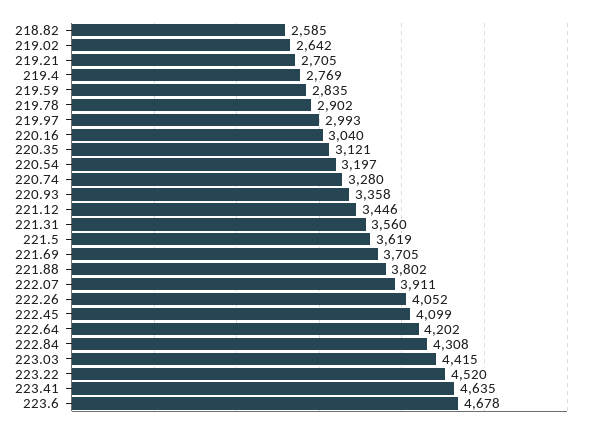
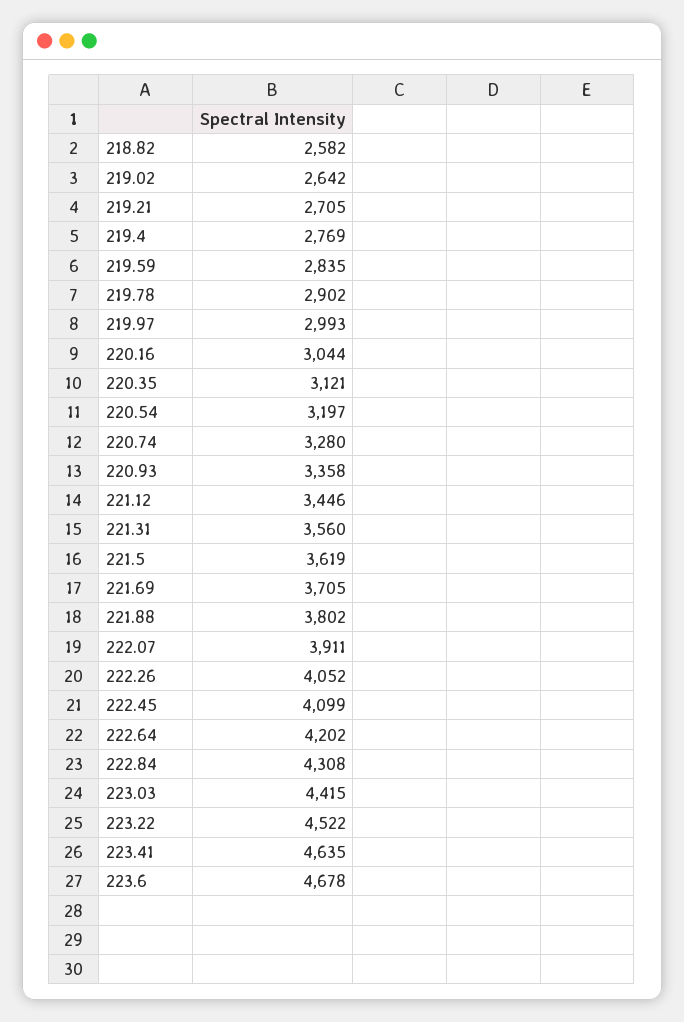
218.82: 2585 -> 2582
220.16: 3040 -> 3044
223.22: 4520 -> 4522

